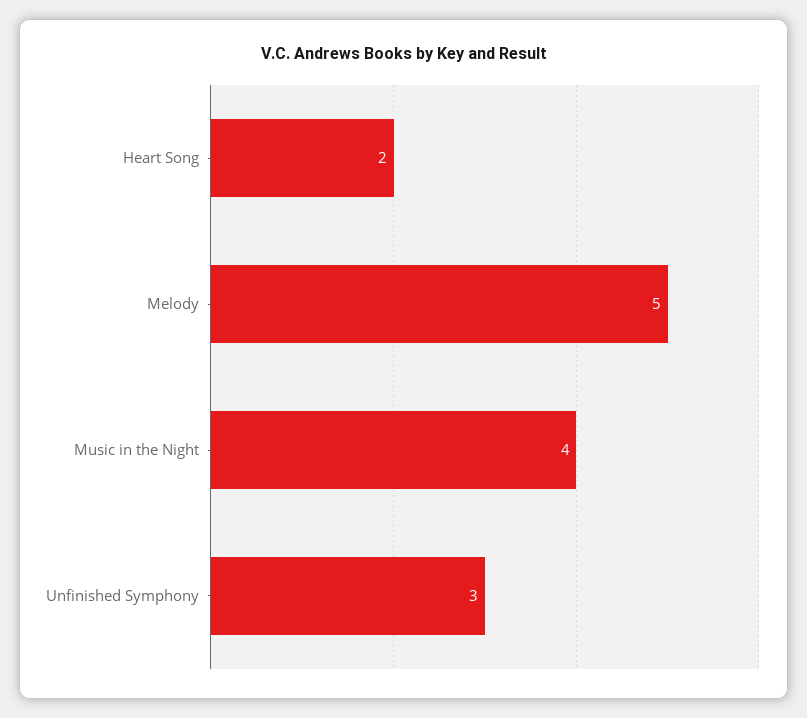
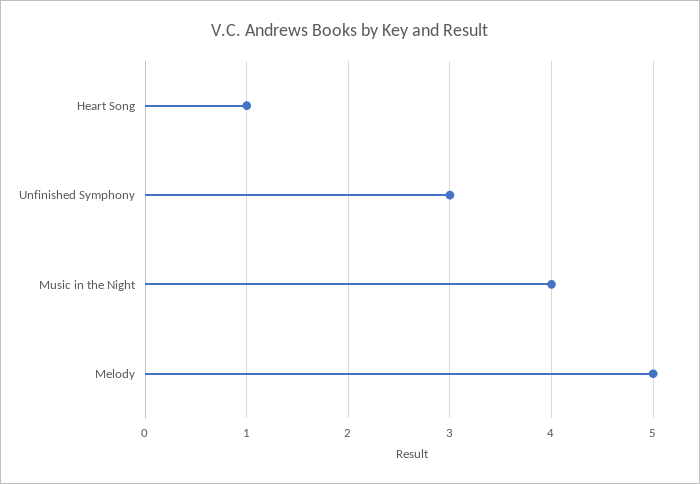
Heart Song: 2 -> 1

